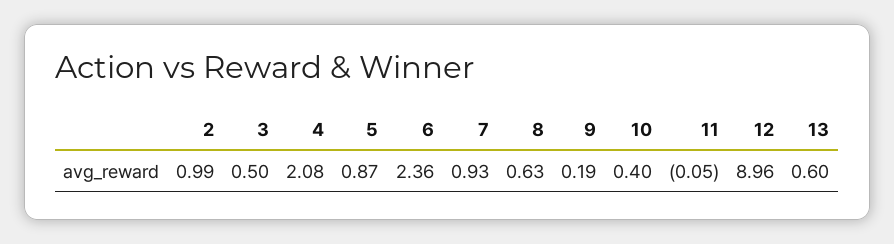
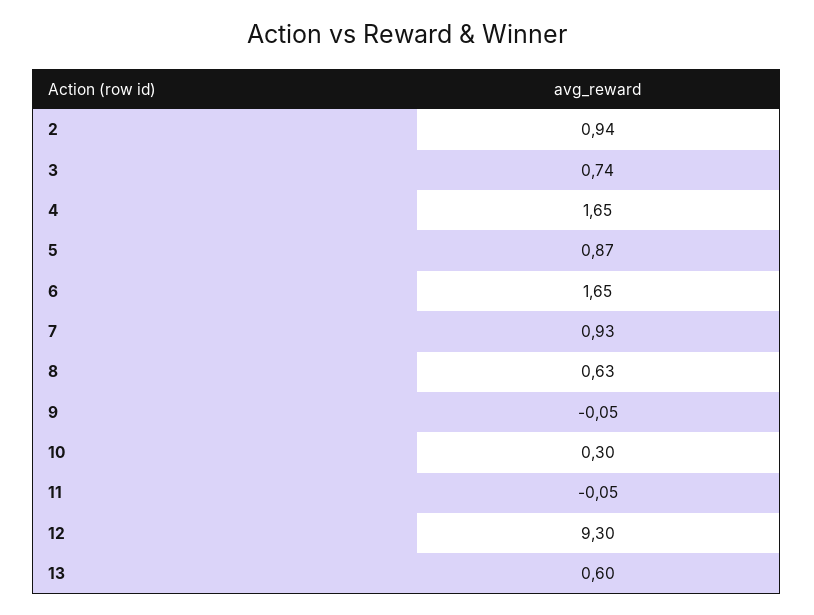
2: 0.99 -> 0.94
3: 0.5 -> 0.74
4: 2.08 -> 1.65
6: 2.36 -> 1.65
9: 0.19 -> -0.05
10: 0.4 -> 0.3
12: 8.96 -> 9.3

